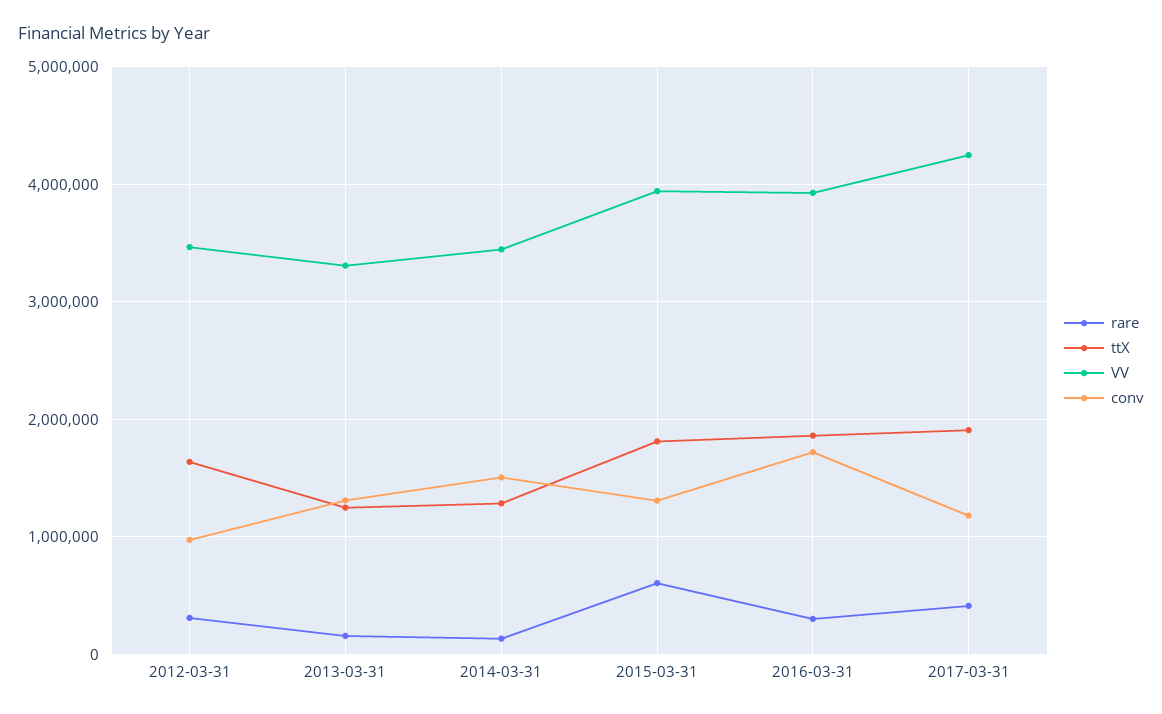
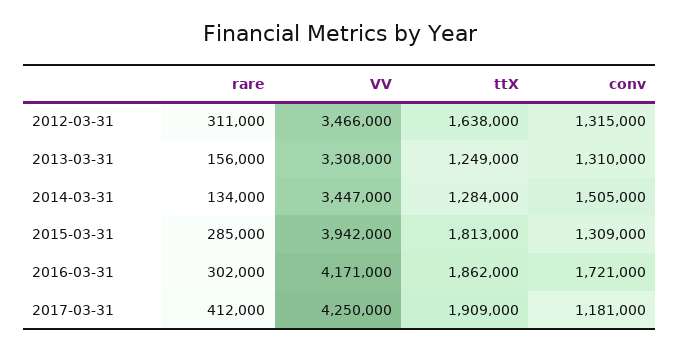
conv, 2012-03-31: 1000000 -> 1315000
rare, 2015-03-31: 600000 -> 285000
VV, 2016-03-31: 3900000 -> 4171000

